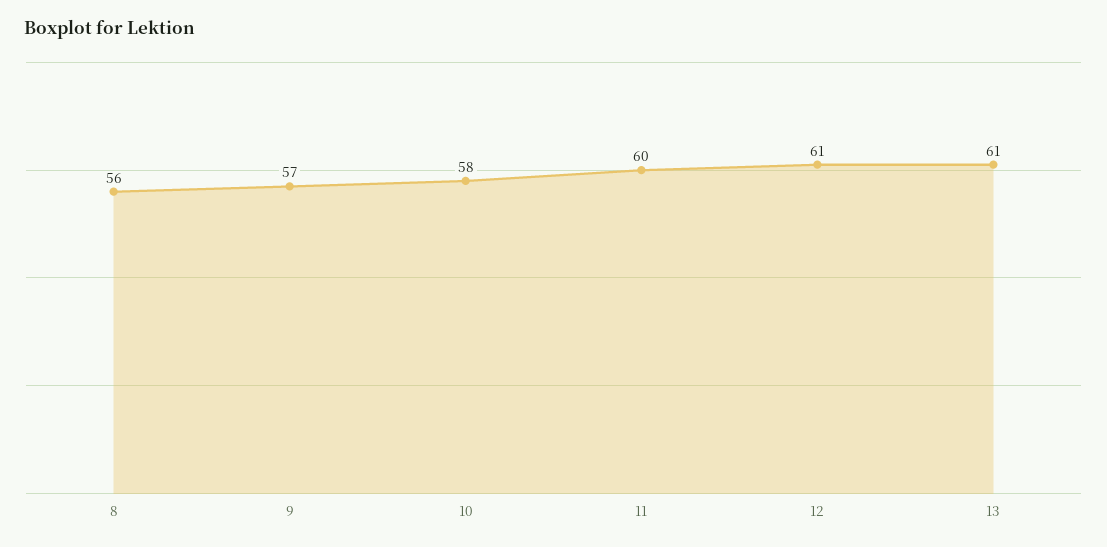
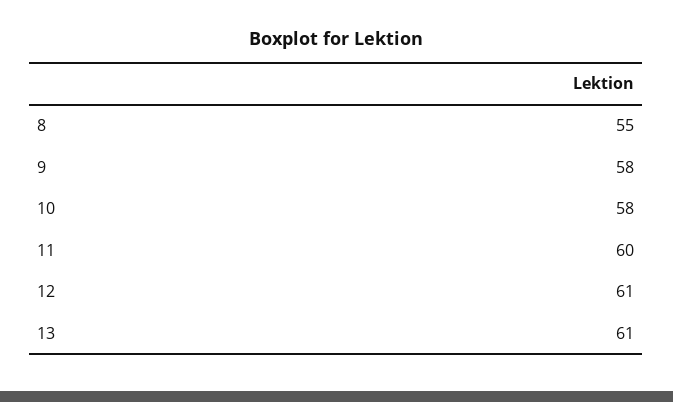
8: 56 -> 55
9: 57 -> 58

